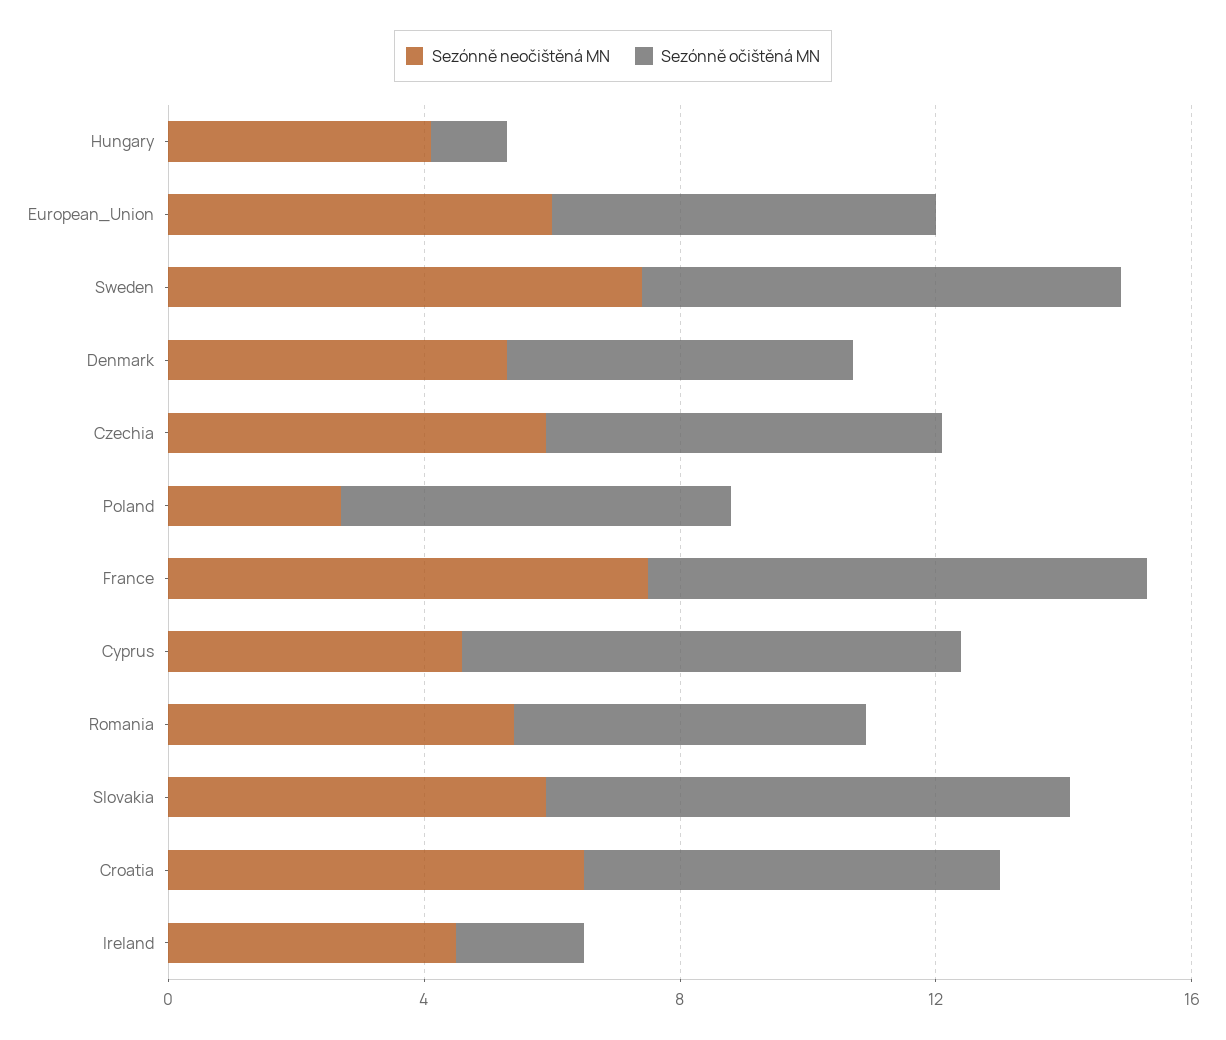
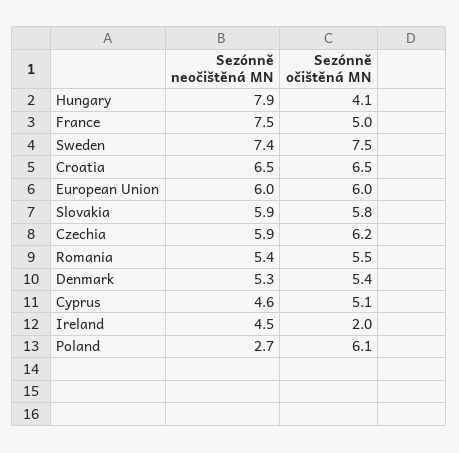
Sezónně neočištěná MN, Hungary: 4 -> 7.9
Sezónně očištěná MN, Hungary: 1 -> 4.1
Sezónně očištěná MN, France: 8 -> 5
Sezónně očištěná MN, Cyprus: 8 -> 5.1
Sezónně očištěná MN, Slovakia: 8 -> 5.8

